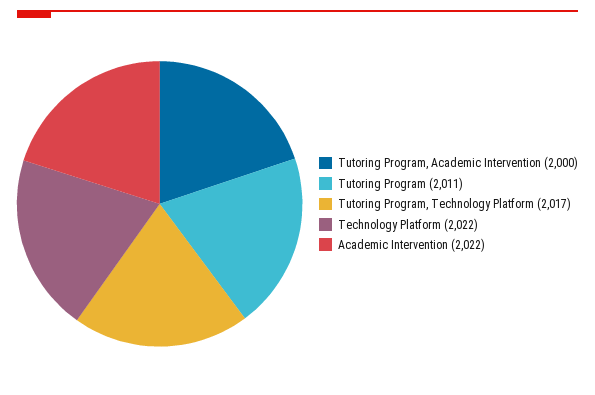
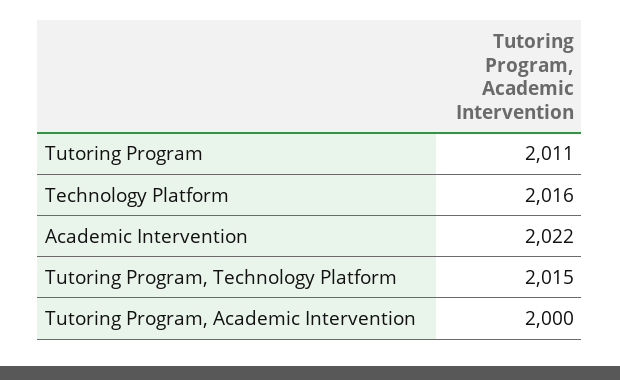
Tutoring Program, Technology Platform: 2017 -> 2015
Technology Platform: 2022 -> 2016

